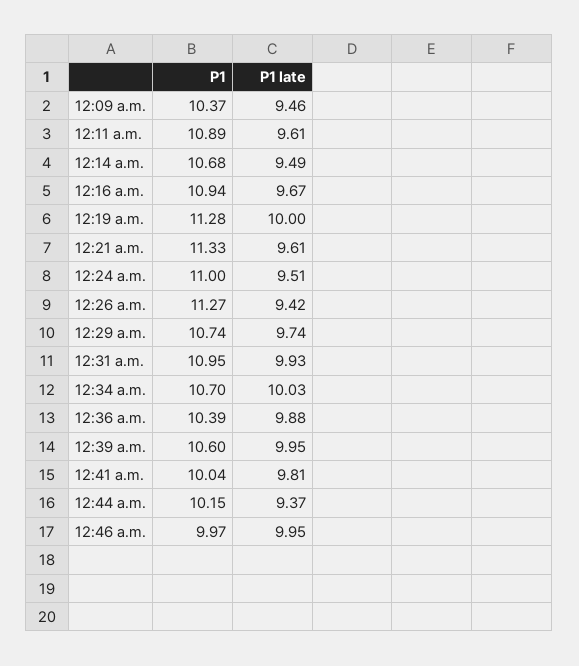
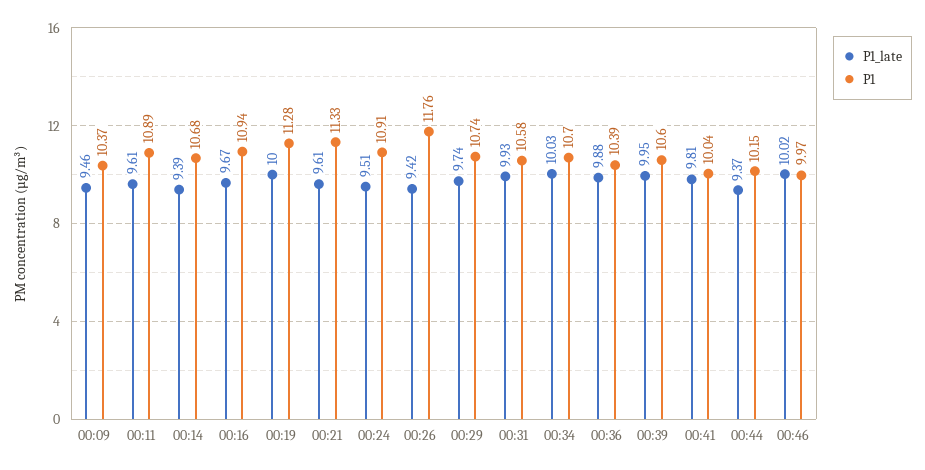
P1 late, 12:14 a.m.: 9.49 -> 9.39
P1, 12:24 a.m.: 11 -> 10.91
P1, 12:26 a.m.: 11.27 -> 11.76
P1, 12:31 a.m.: 10.95 -> 10.58
P1 late, 12:46 a.m.: 9.95 -> 10.02

